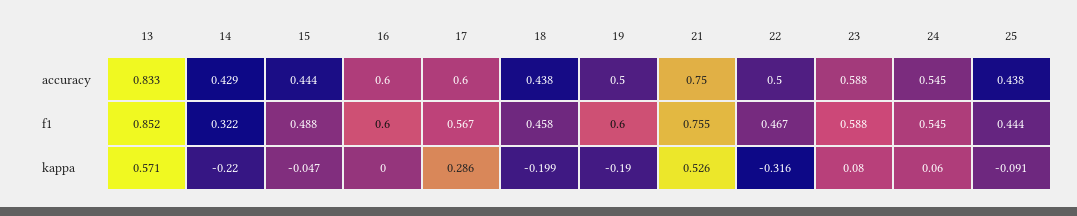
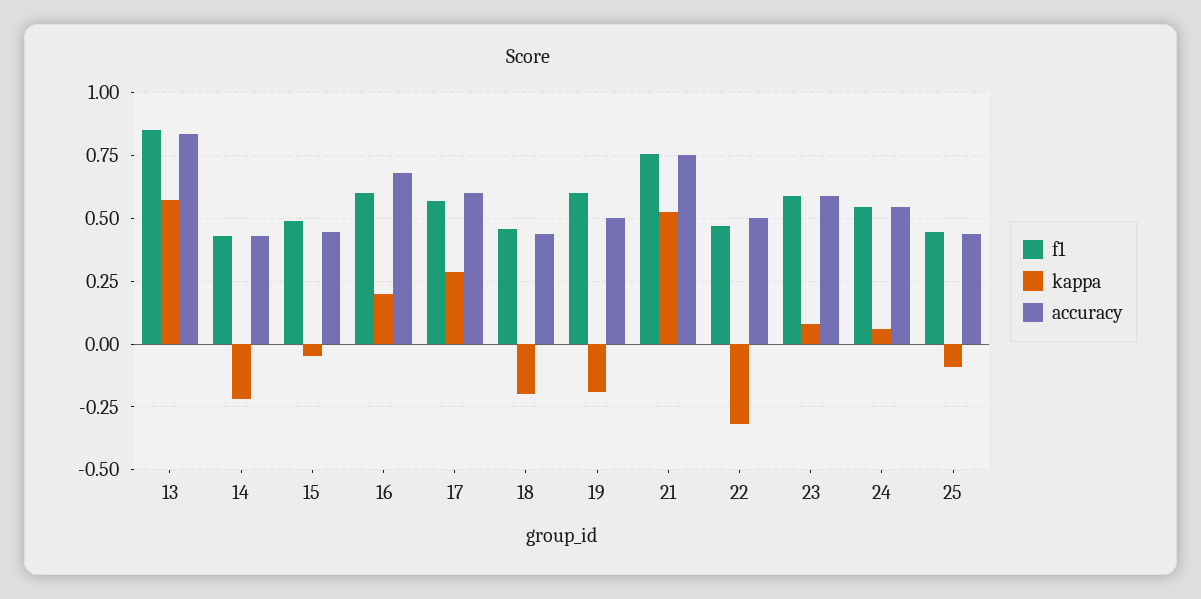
accuracy, 16: 0.6 -> 0.675
f1, 14: 0.322 -> 0.425
kappa, 16: 0 -> 0.2

